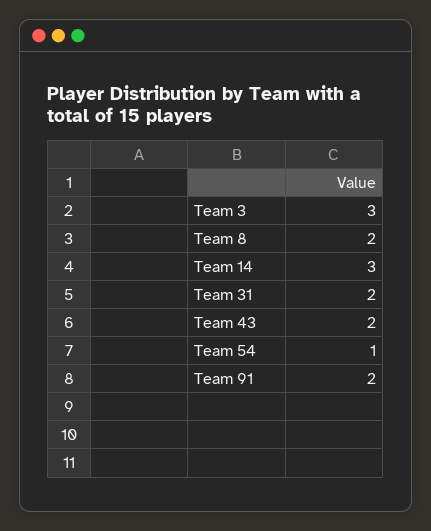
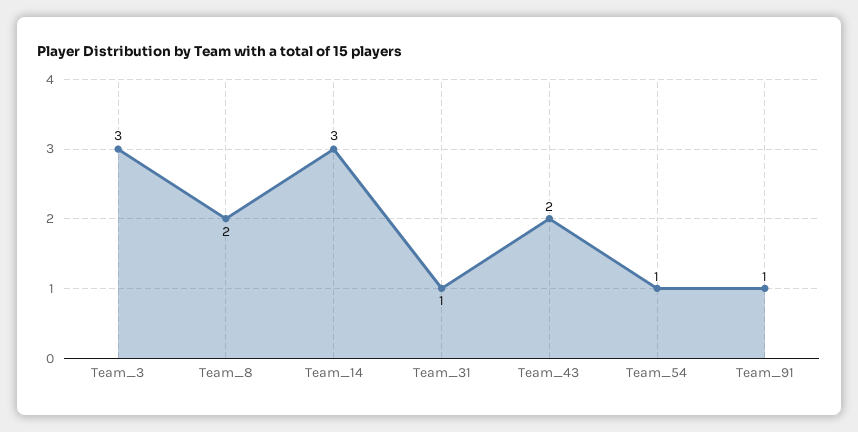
Team 31: 2 -> 1
Team 91: 2 -> 1

